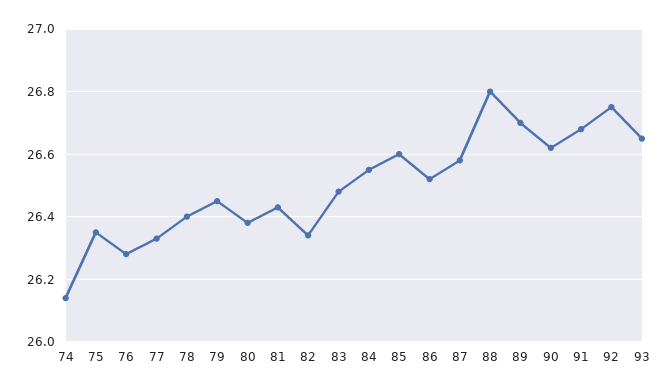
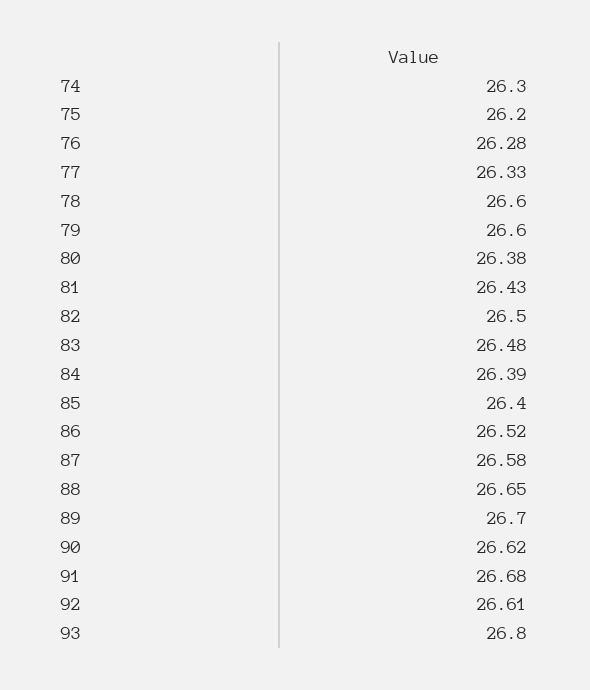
74: 26.15 -> 26.3
75: 26.35 -> 26.2
78: 26.4 -> 26.6
79: 26.45 -> 26.6
82: 26.35 -> 26.5
84: 26.55 -> 26.39
85: 26.6 -> 26.4
88: 26.8 -> 26.65
92: 26.75 -> 26.61
93: 26.65 -> 26.8

